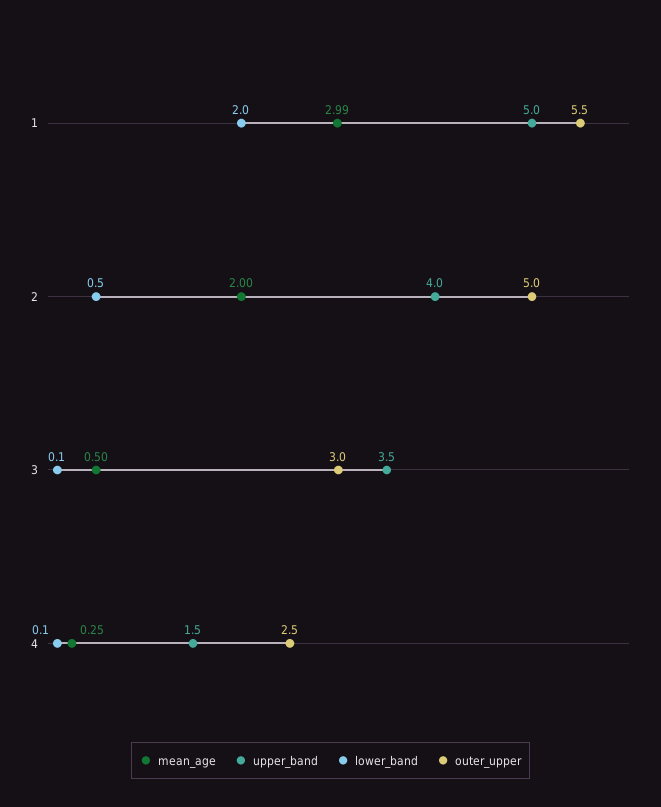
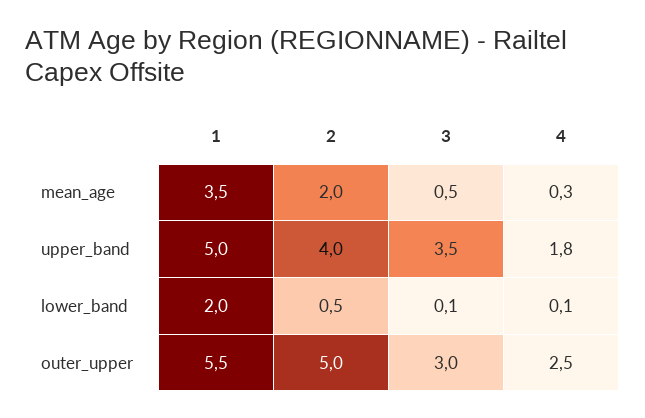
mean_age, 1: 2.99 -> 3.5
upper_band, 4: 1.5 -> 1.8

